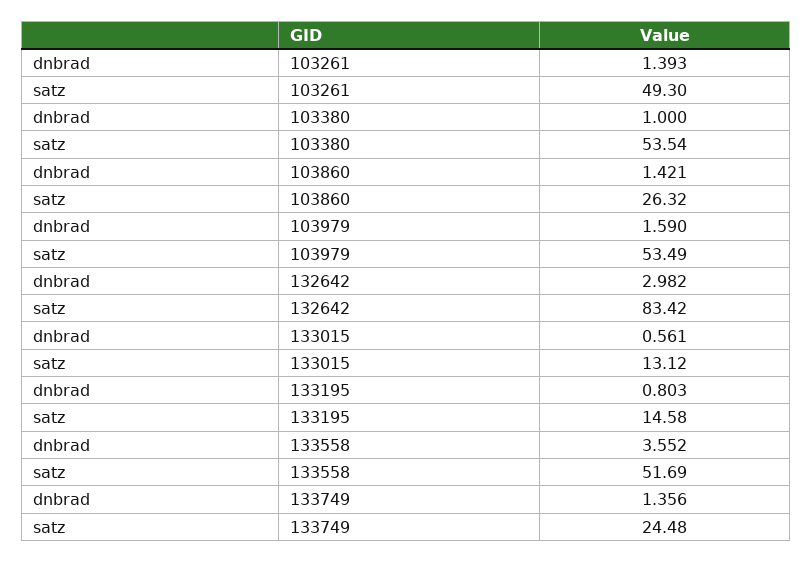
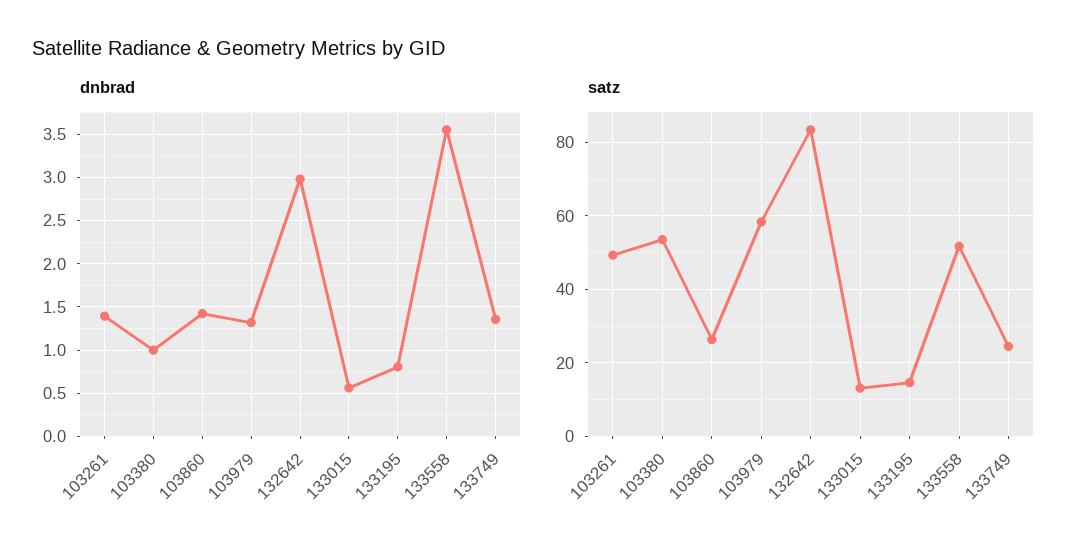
dnbrad, 103979: 1.59 -> 1.3
satz, 103979: 53.49 -> 58

